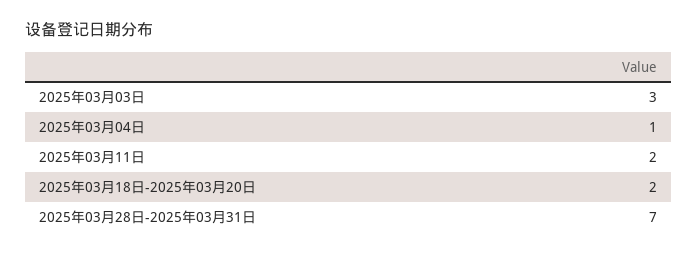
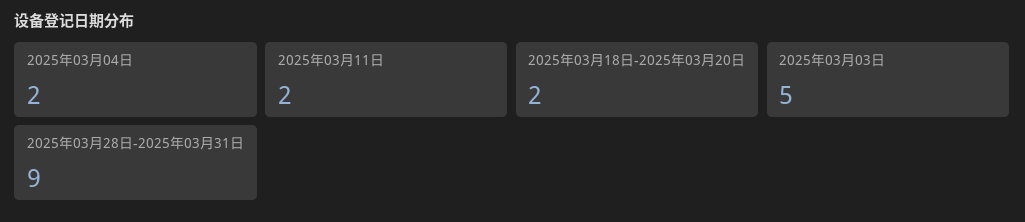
2025年03月03日: 3 -> 5
2025年03月04日: 1 -> 2
2025年03月28日-2025年03月31日: 7 -> 9

